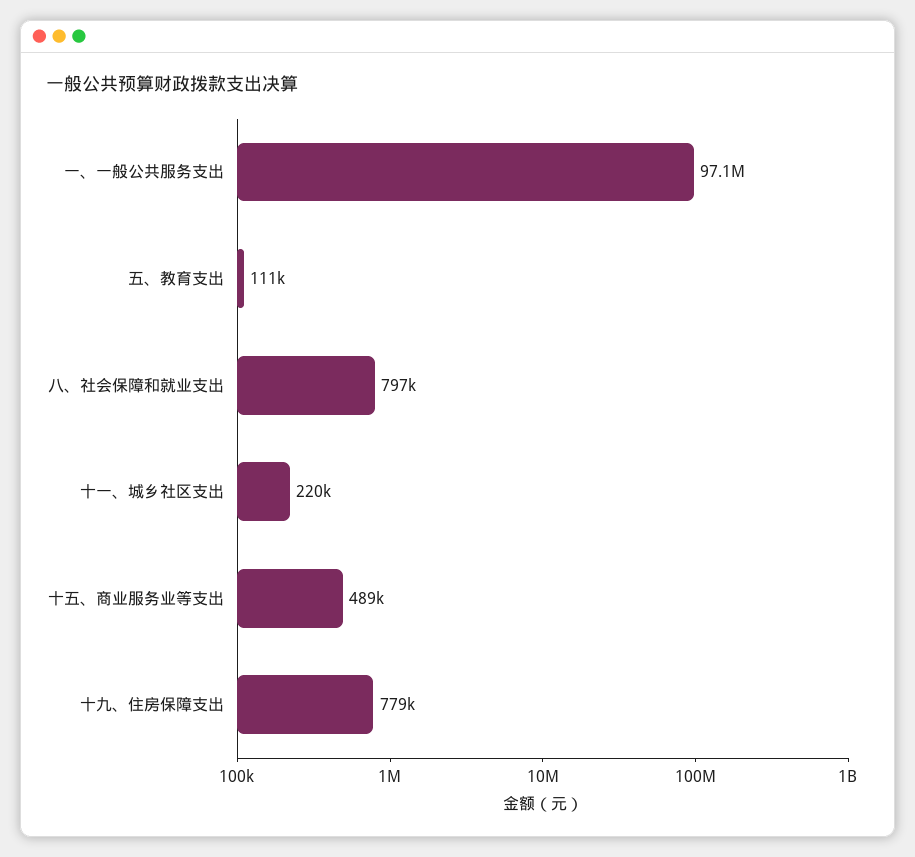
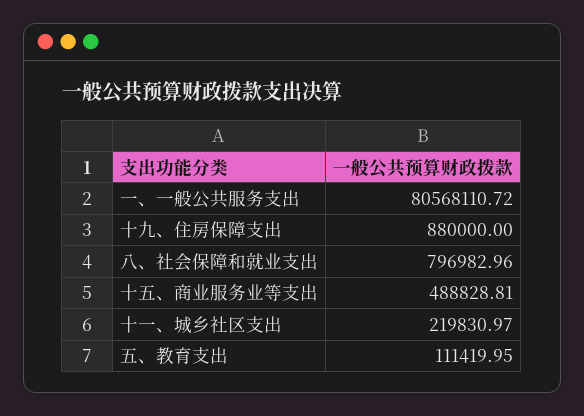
一、一般公共服务支出: 97100000 -> 80568110.72
十九、住房保障支出: 779000 -> 880000

